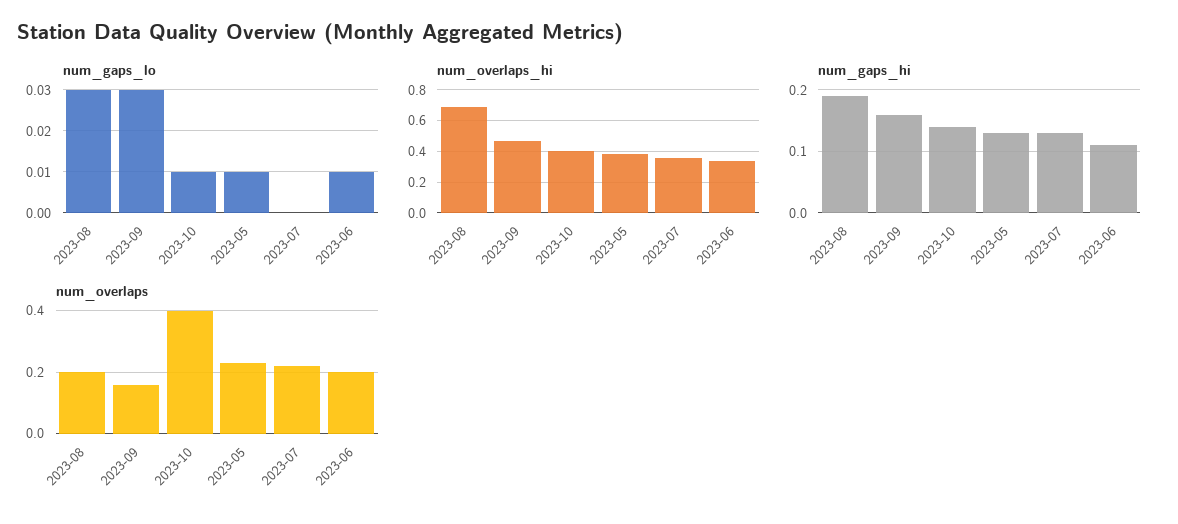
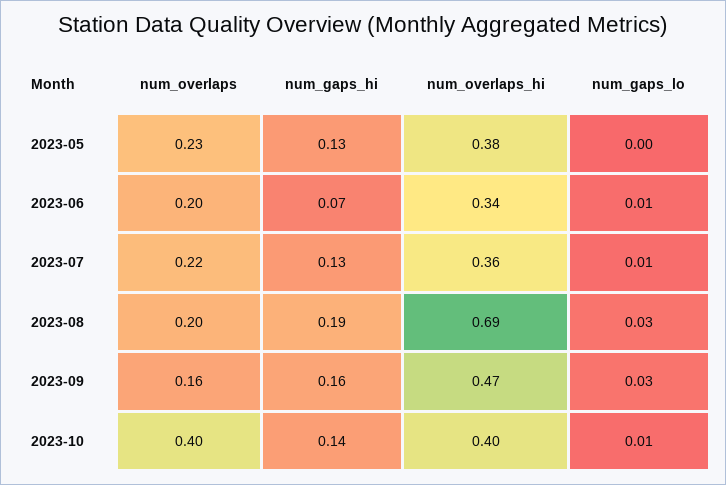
num_gaps_lo, 2023-05: 0.01 -> 0
num_gaps_lo, 2023-07: 0 -> 0.01
num_gaps_hi, 2023-06: 0.11 -> 0.07

